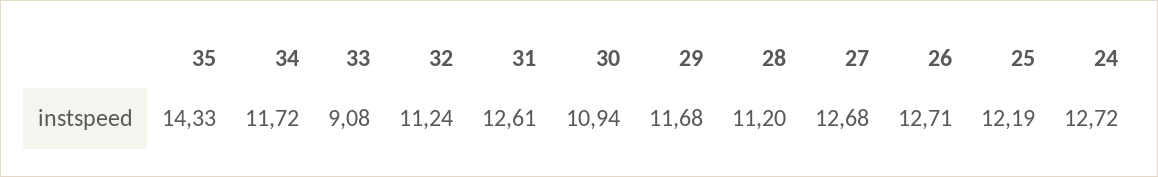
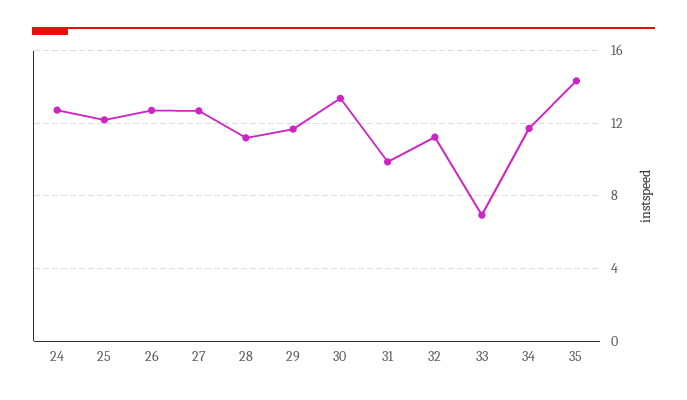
33: 9.08 -> 7
31: 12.61 -> 10
30: 10.94 -> 13.5

